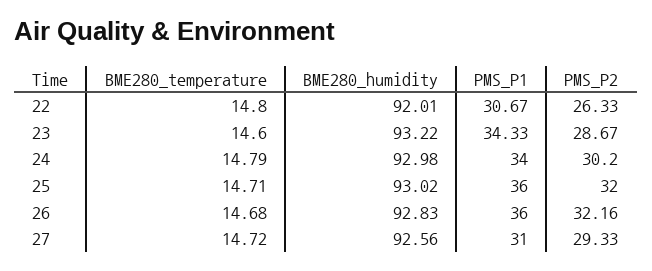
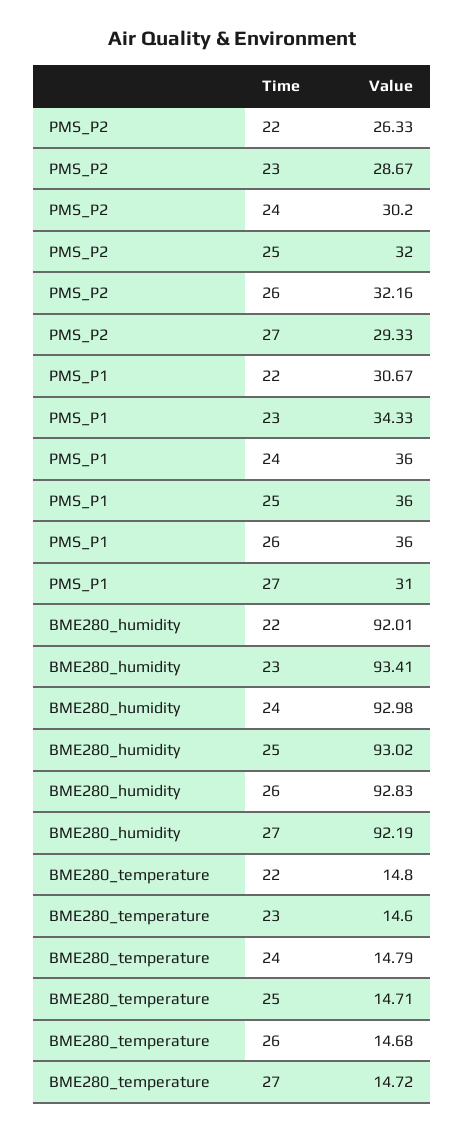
BME280_humidity, 23: 93.22 -> 93.41
PMS_P1, 24: 34 -> 36
BME280_humidity, 27: 92.56 -> 92.19

